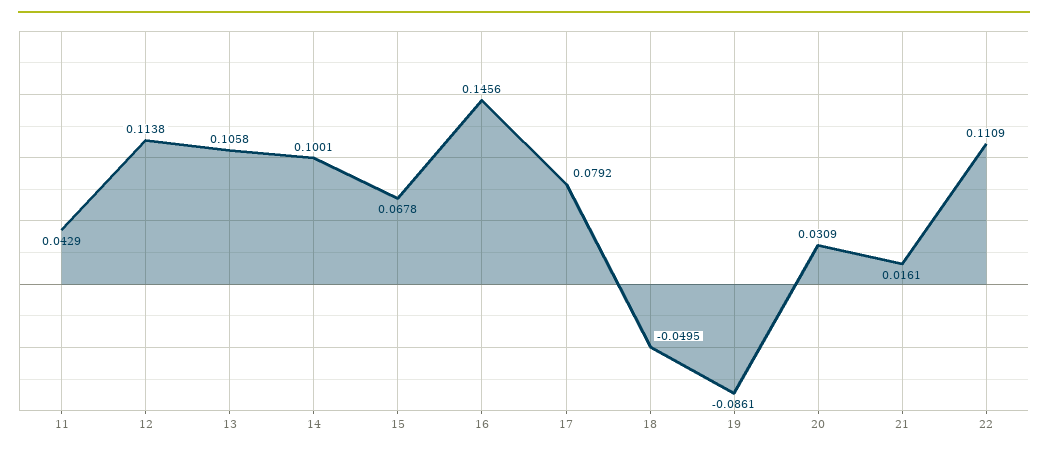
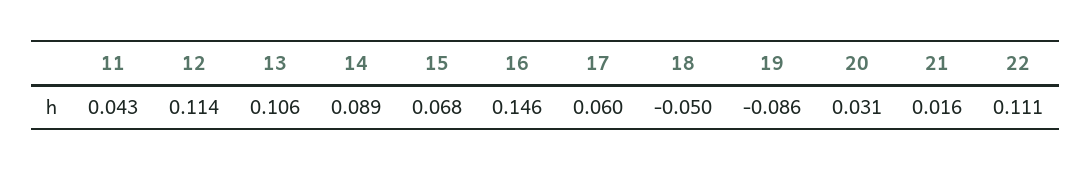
14: 0.1001 -> 0.089
17: 0.0792 -> 0.06

